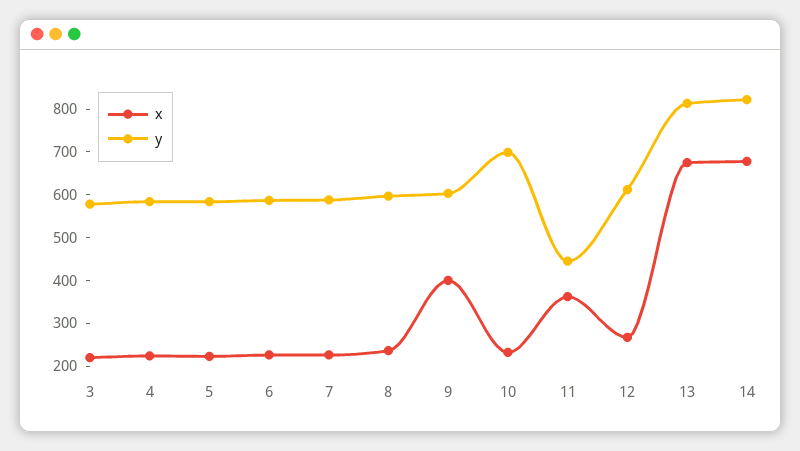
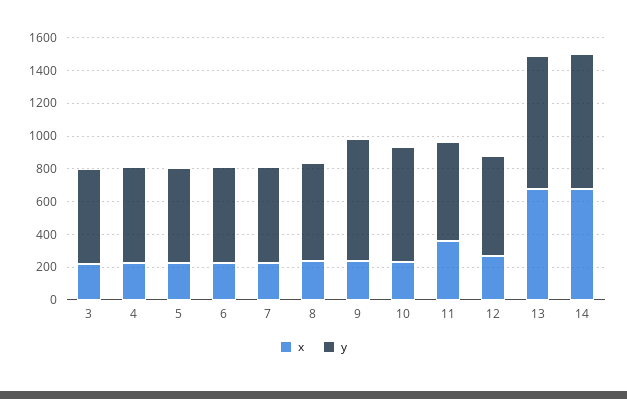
x, 9: 400 -> 250
y, 9: 600 -> 750
y, 11: 440 -> 600

